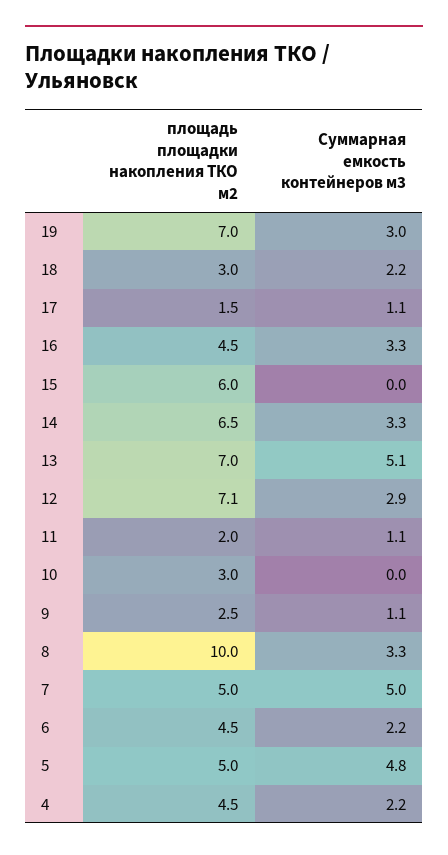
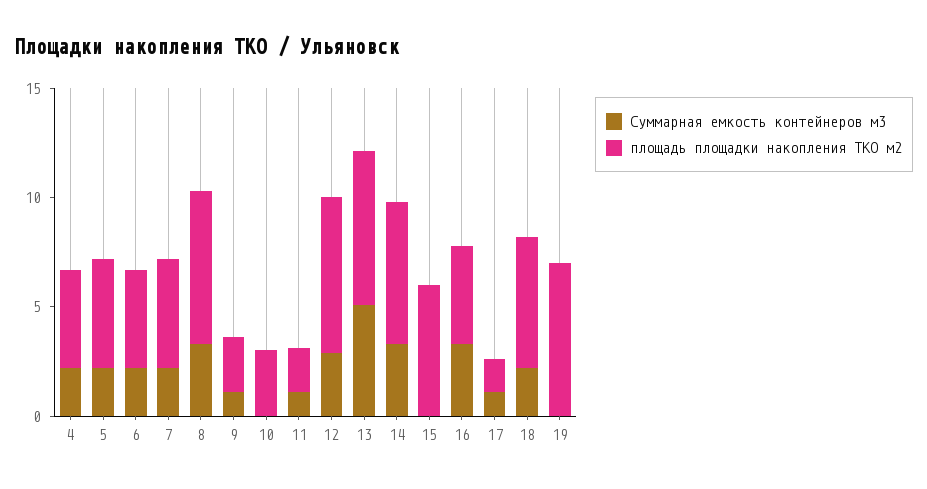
Суммарная емкость контейнеров м3, 19: 3 -> 0
площадь площадки накопления ТКО м2, 18: 3 -> 6
площадь площадки накопления ТКО м2, 8: 10 -> 7
Суммарная емкость контейнеров м3, 7: 5 -> 2
Суммарная емкость контейнеров м3, 5: 4.8 -> 2

